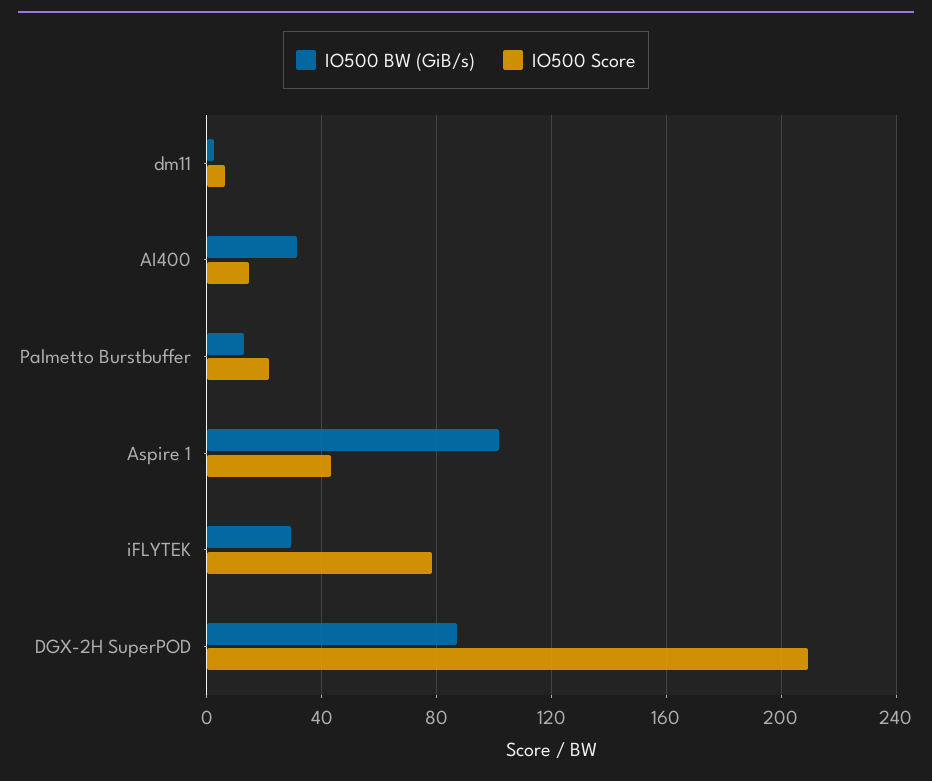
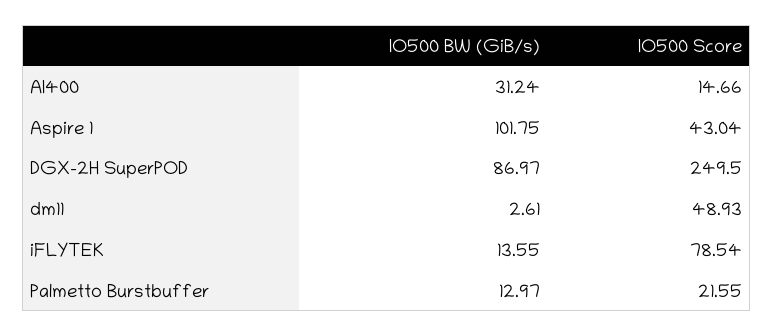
IO500 Score, dm11: 5 -> 48.93
IO500 BW (GiB/s), iFLYTEK: 30 -> 13.55
IO500 Score, DGX-2H SuperPOD: 210 -> 249.5

